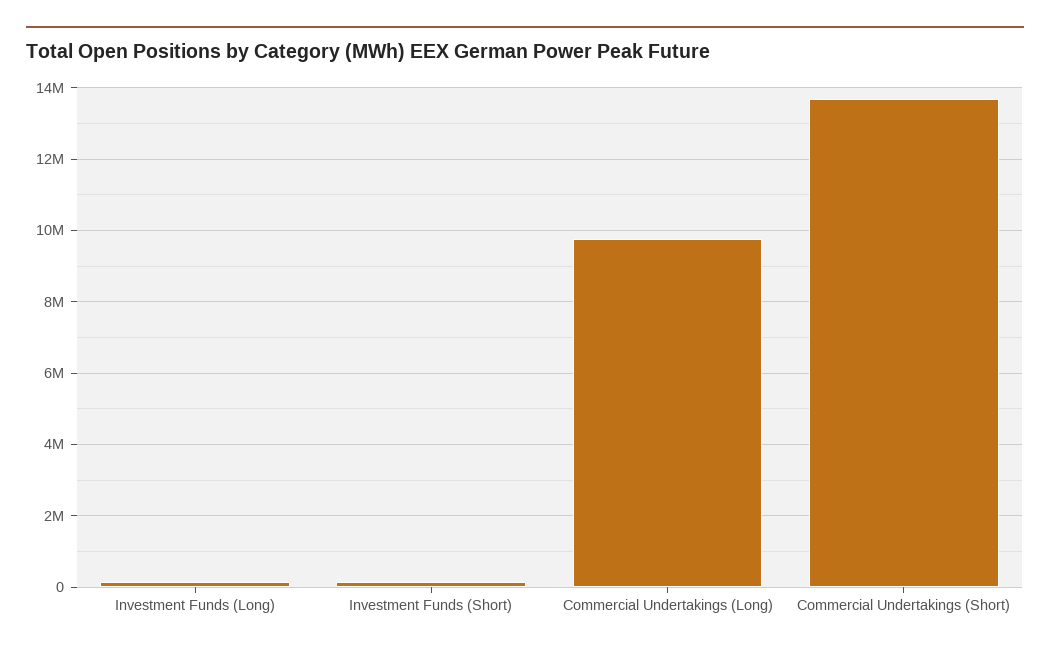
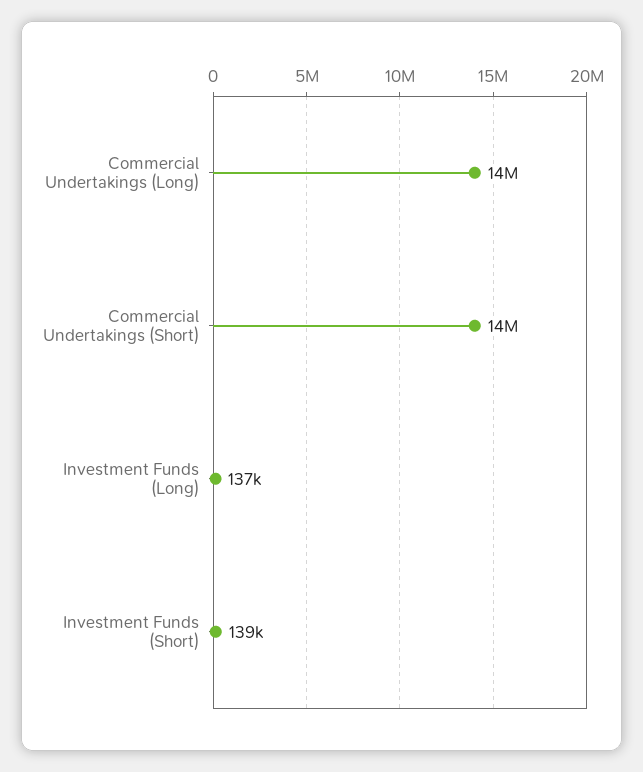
Commercial Undertakings (Long): 9800000 -> 14000000

